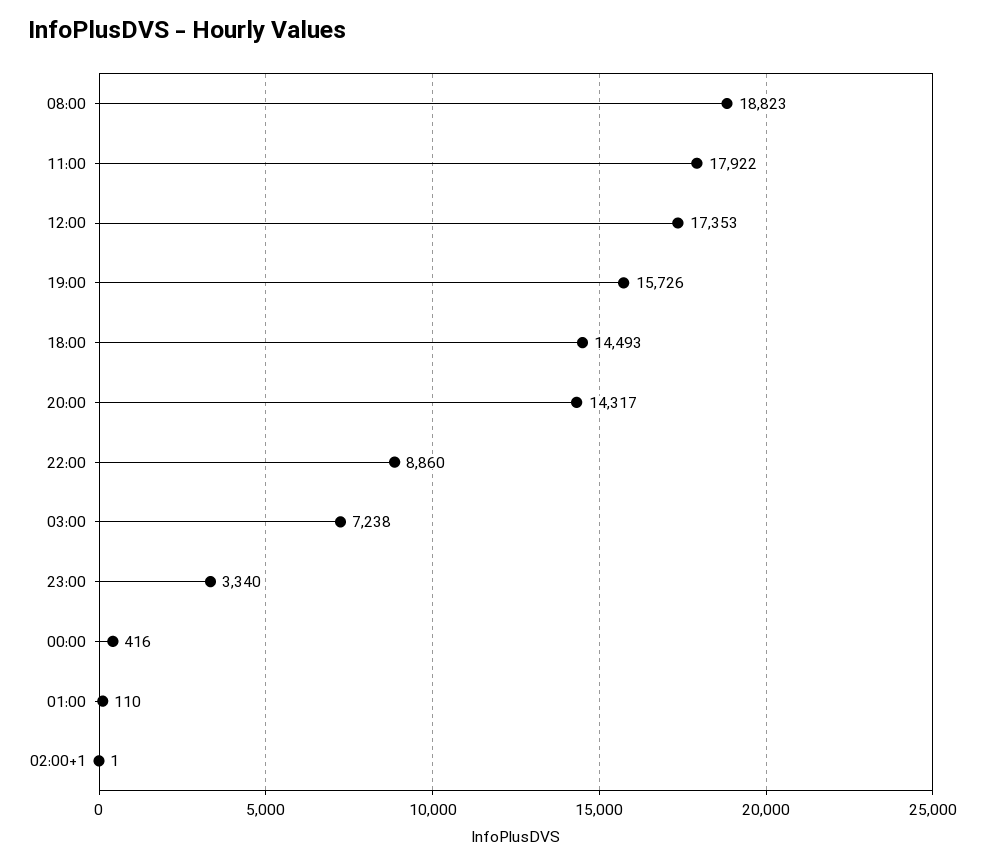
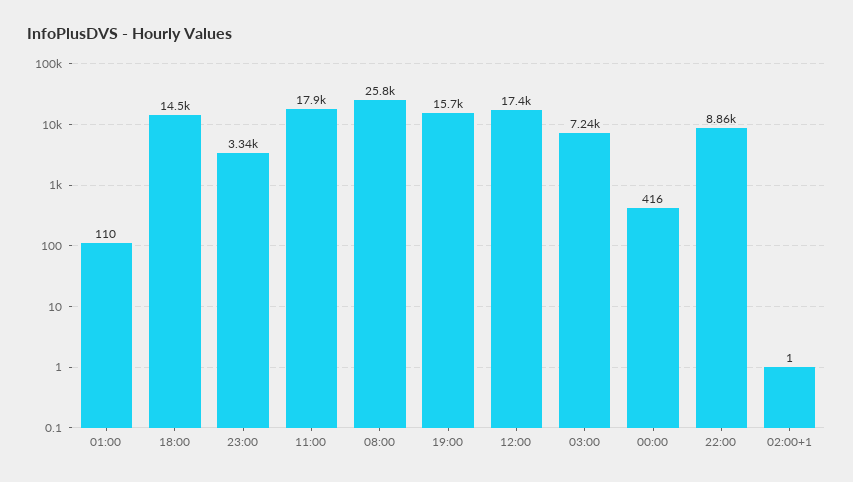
08:00: 18823 -> 25800
20:00: 14317 -> none

